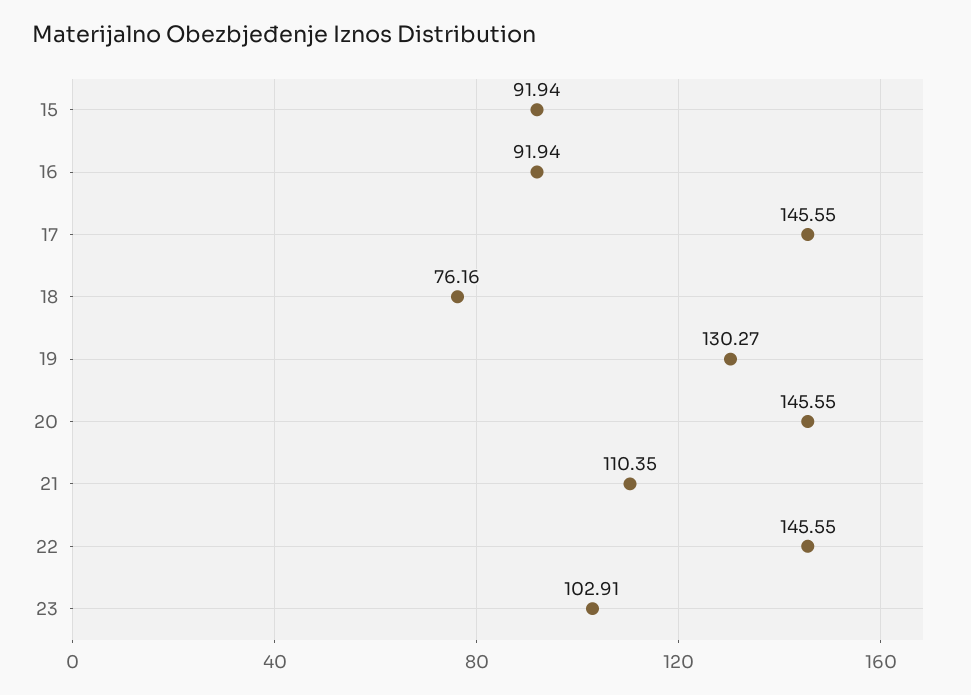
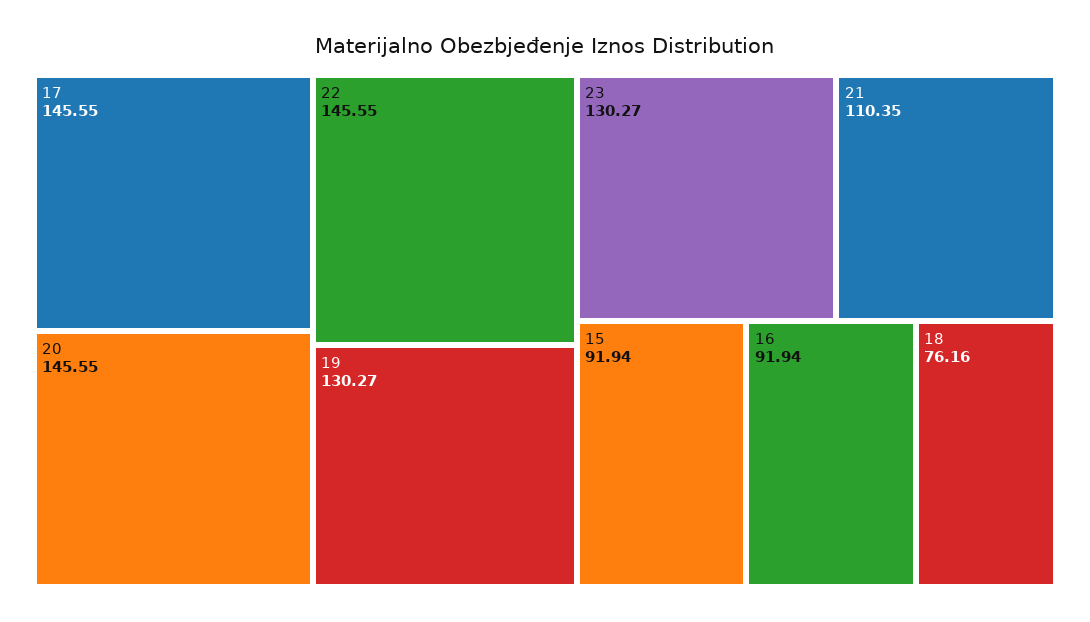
23: 102.91 -> 130.27

